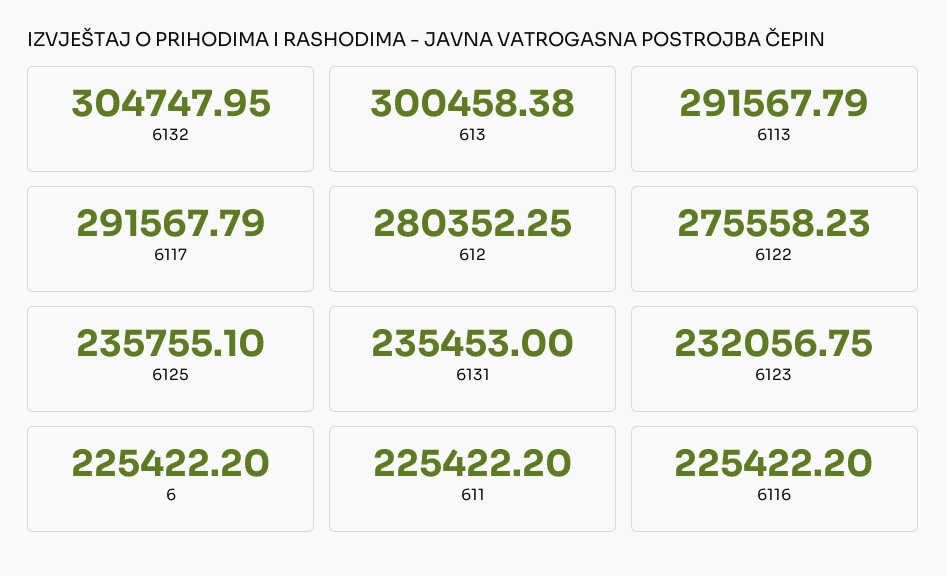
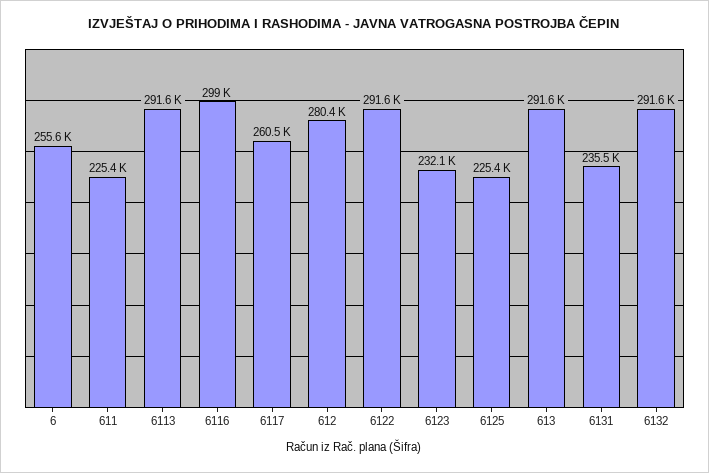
6132: 304747.95 -> 291600
613: 300458.38 -> 291600
6117: 291567.79 -> 260500
6122: 275558.23 -> 291600
6125: 235755.1 -> 225400
6: 225422.2 -> 255600
6116: 225422.2 -> 299000

